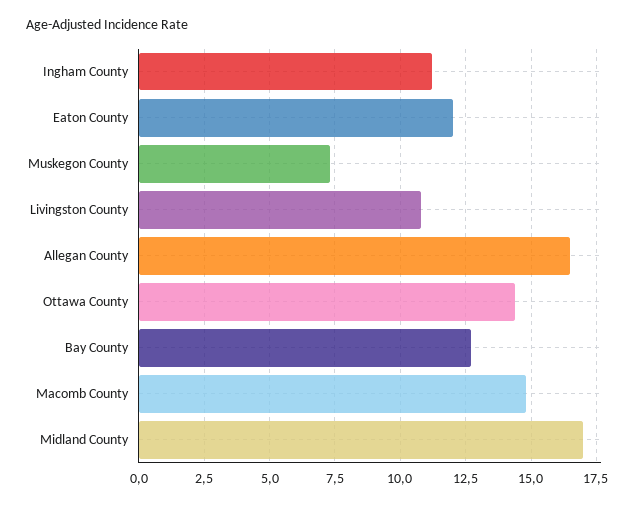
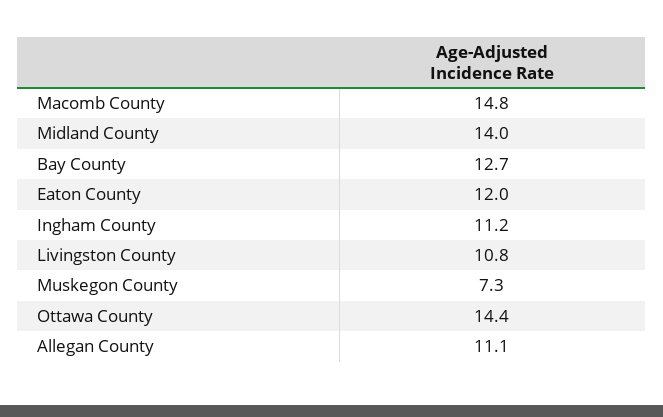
Allegan County: 16.5 -> 11.1
Midland County: 17 -> 14

